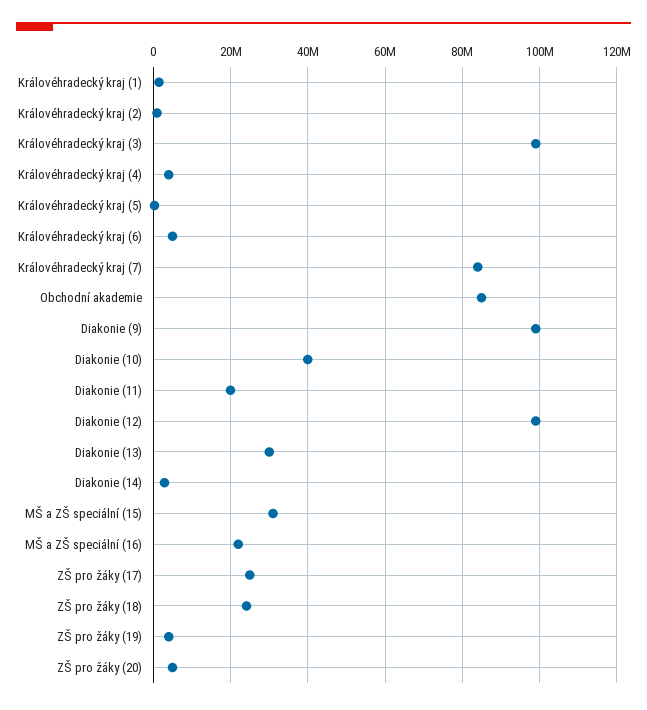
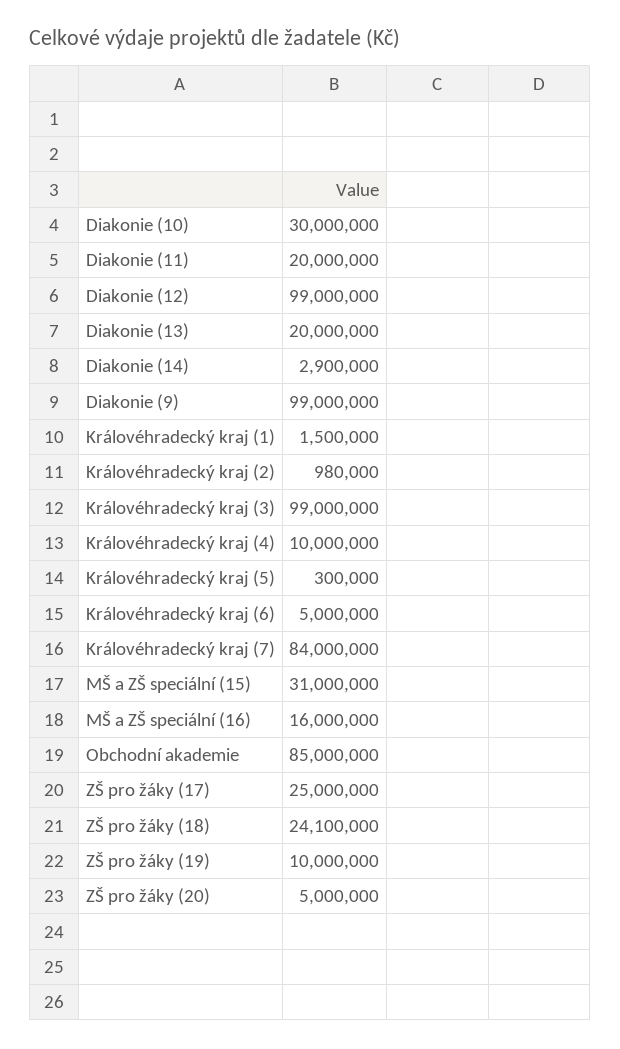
Královéhradecký kraj (4): 4000000 -> 10000000
Diakonie (10): 40000000 -> 30000000
Diakonie (13): 30000000 -> 20000000
MŠ a ZŠ speciální (16): 22000000 -> 16000000
ZŠ pro žáky (19): 4000000 -> 10000000

